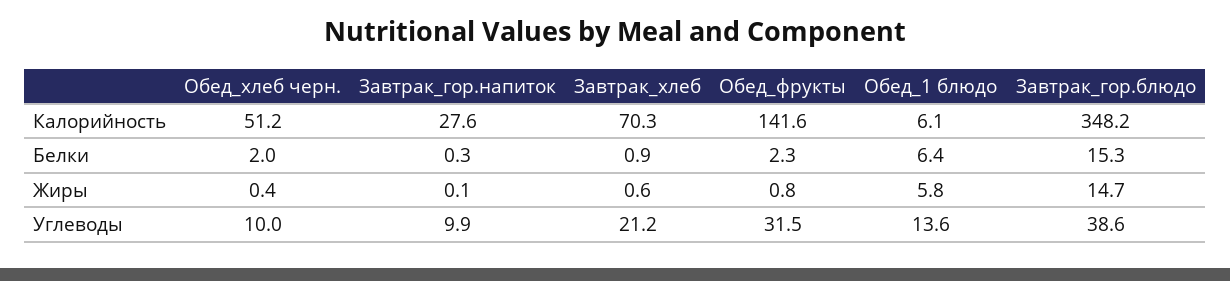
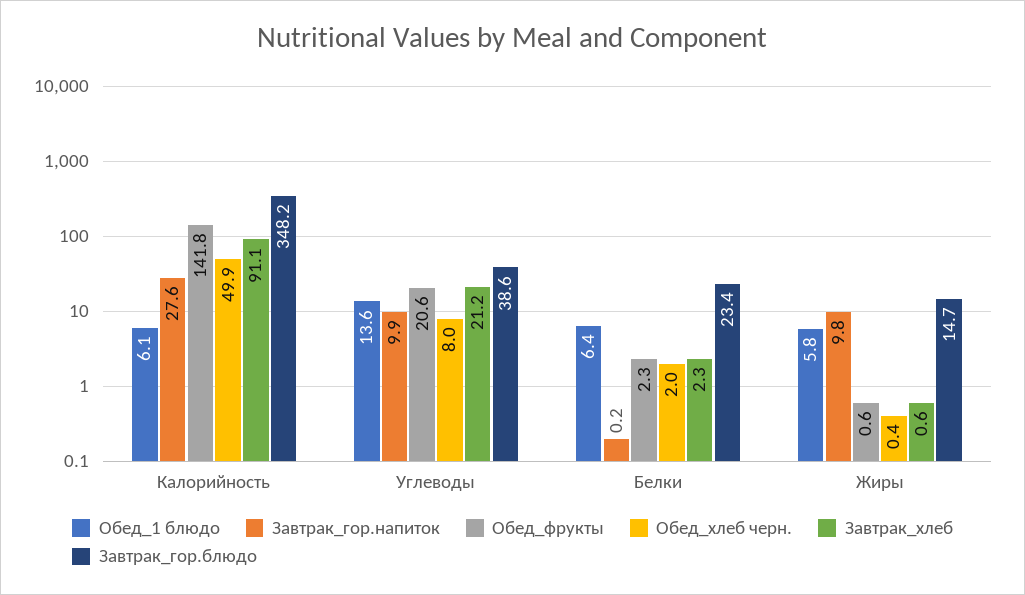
Обед_хлеб черн., Калорийность: 51.2 -> 49.9
Завтрак_хлеб, Калорийность: 70.3 -> 91.1
Обед_фрукты, Калорийность: 141.6 -> 141.8
Завтрак_гор.напиток, Белки: 0.3 -> 0.2
Завтрак_хлеб, Белки: 0.9 -> 2.3
Завтрак_гор.блюдо, Белки: 15.3 -> 23.4
Завтрак_гор.напиток, Жиры: 0.1 -> 9.8
Обед_фрукты, Жиры: 0.8 -> 0.6
Обед_хлеб черн., Углеводы: 10 -> 8
Обед_фрукты, Углеводы: 31.5 -> 20.6

